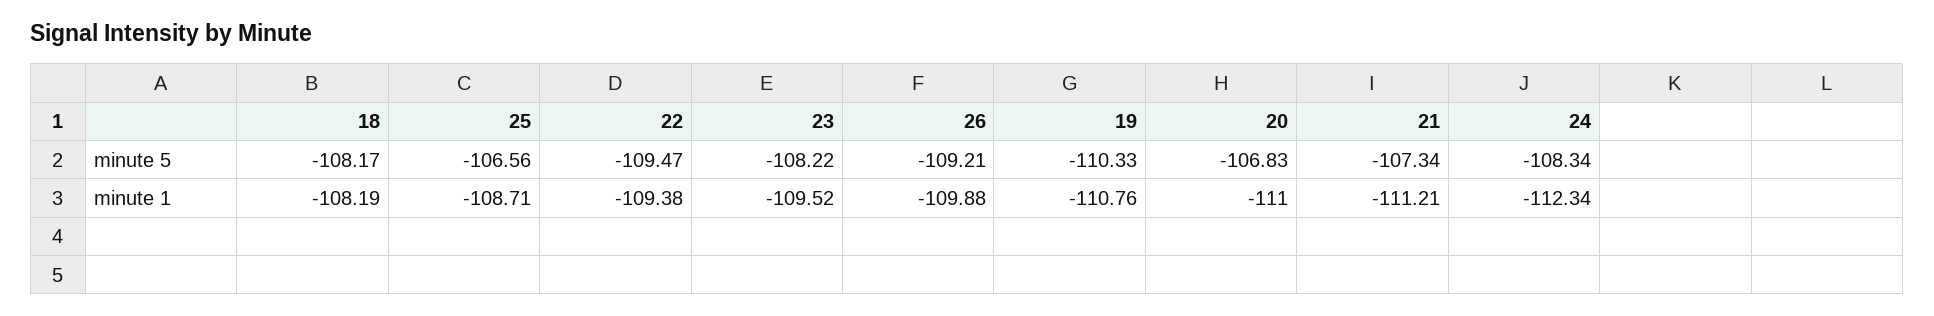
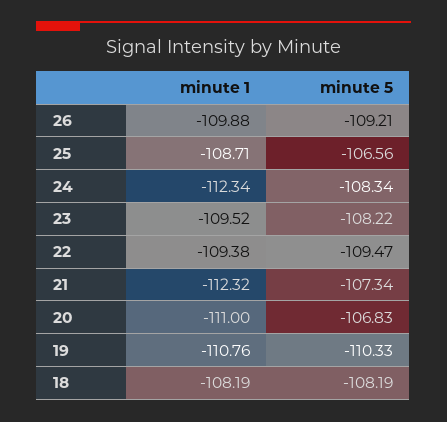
18, minute 5: -108.17 -> -108.19
21, minute 1: -111.21 -> -112.32

